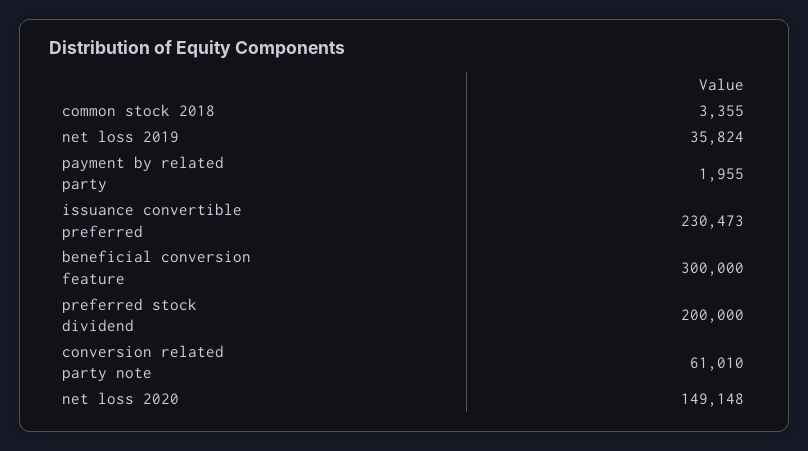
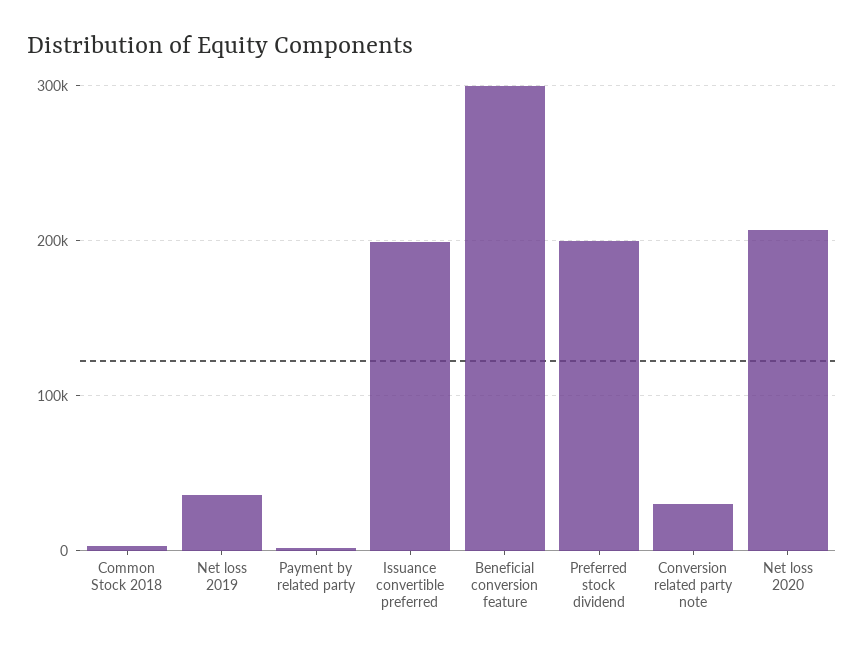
issuance convertible preferred: 230473 -> 200000
conversion related party note: 61010 -> 30000
net loss 2020: 149148 -> 210000

